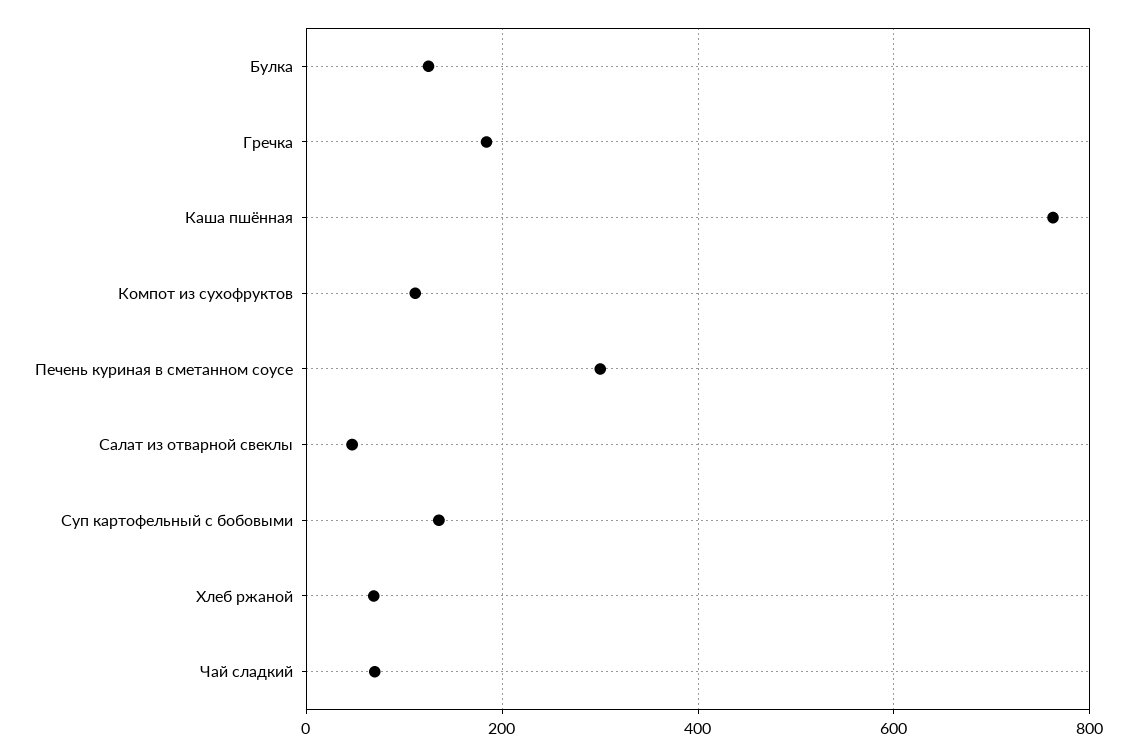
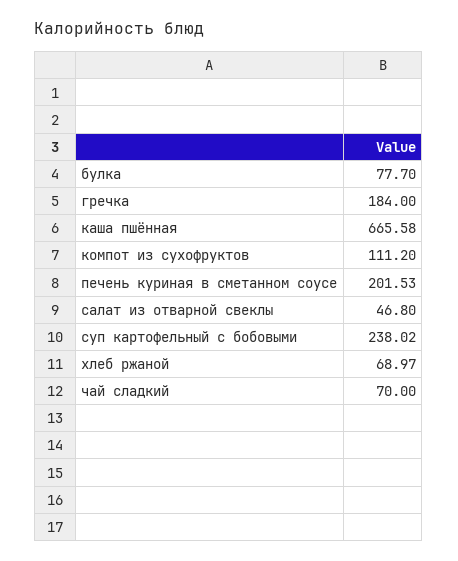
Булка: 120 -> 77.7
Каша пшённая: 760 -> 665.58
Печень куриная в сметанном соусе: 300 -> 201.53
Суп картофельный с бобовыми: 140 -> 238.02

